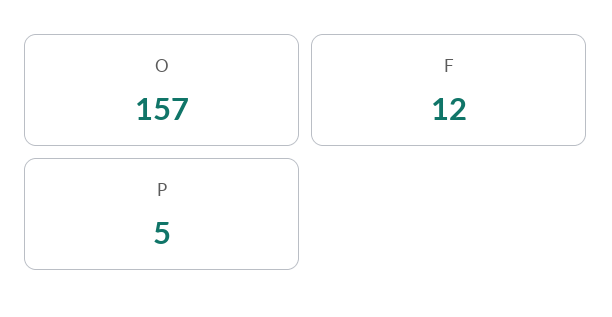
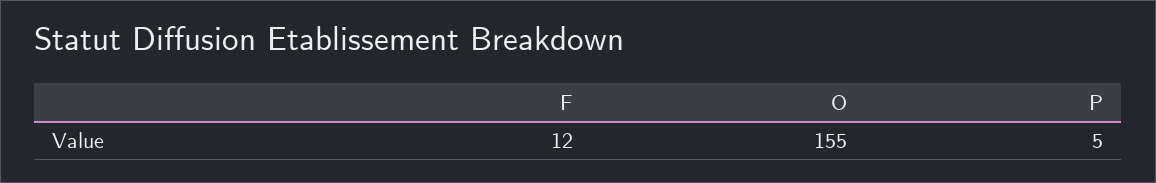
O: 157 -> 155

